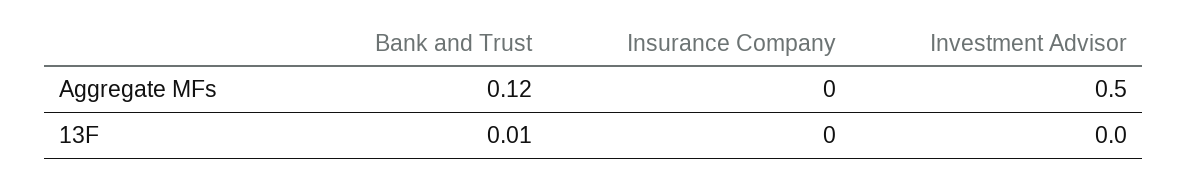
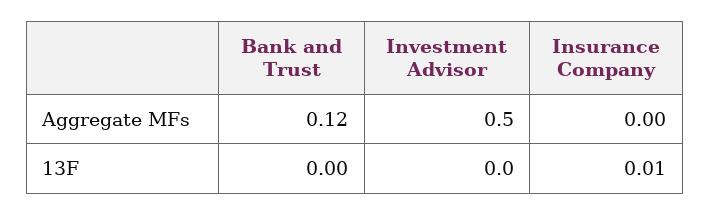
Bank and Trust, 13F: 0.01 -> 0
Insurance Company, 13F: 0 -> 0.01

